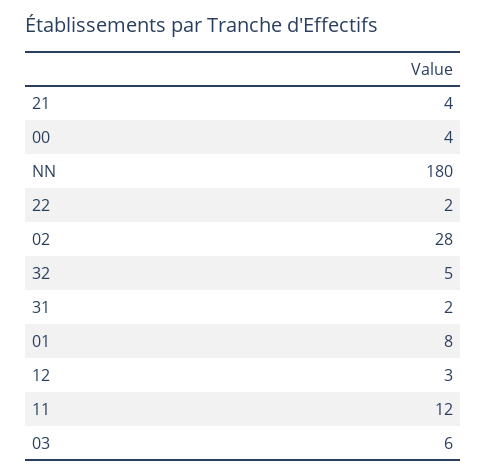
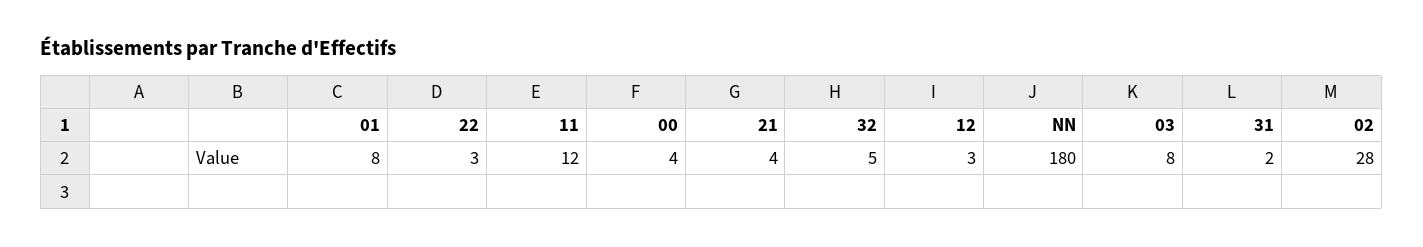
22: 2 -> 3
03: 6 -> 8

